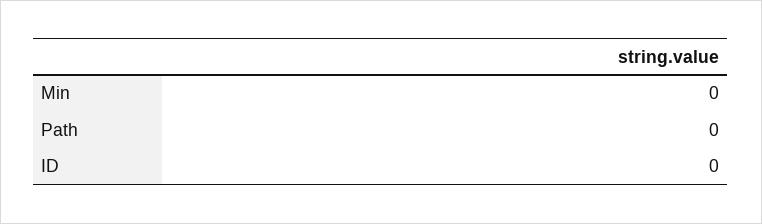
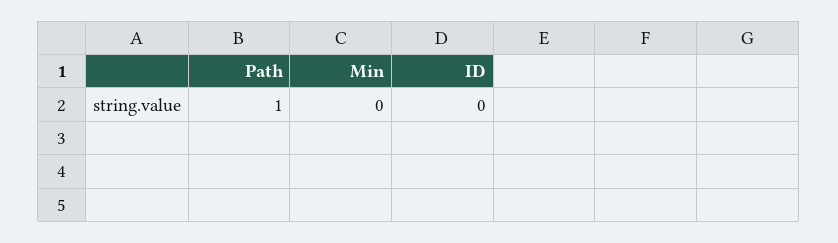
Path: 0 -> 1

